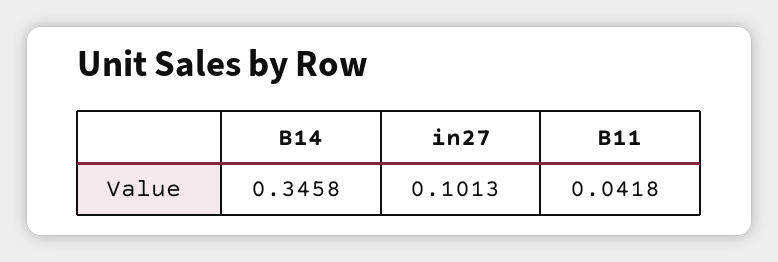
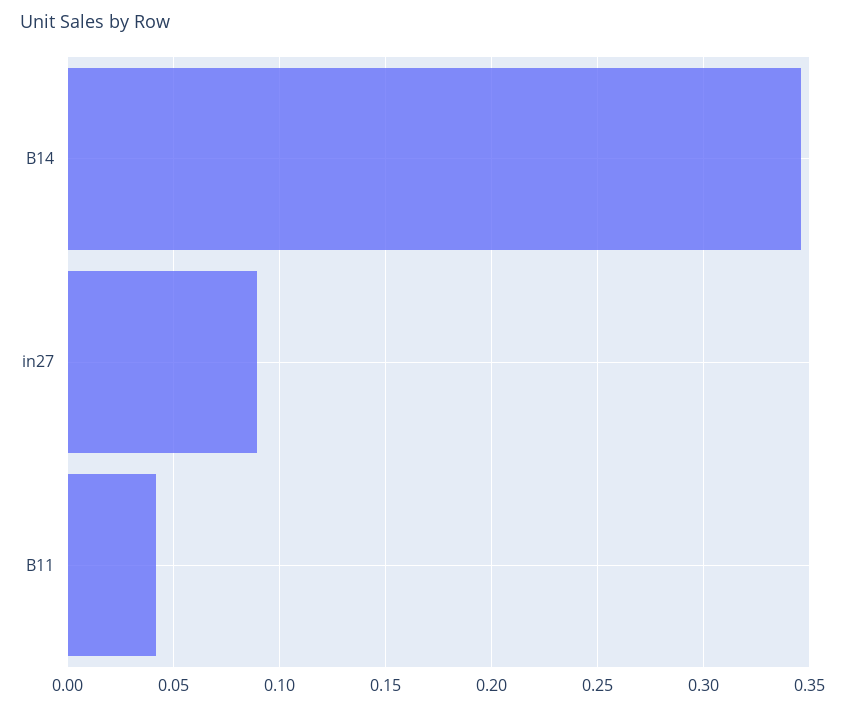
in27: 0.1013 -> 0.09

